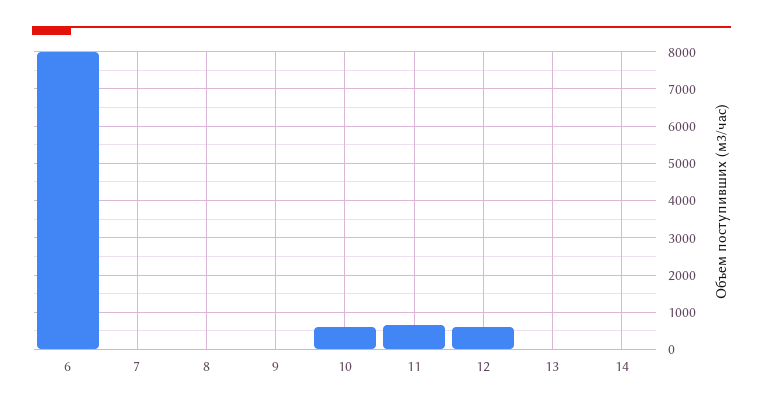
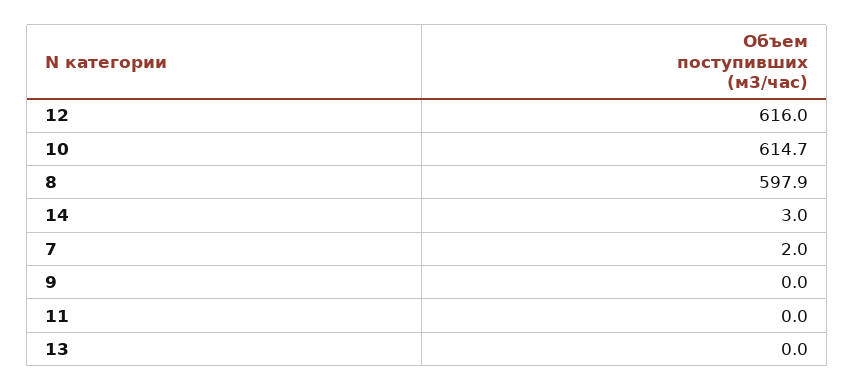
6: 8000 -> none
8: 0 -> 597.9
11: 600 -> 0

